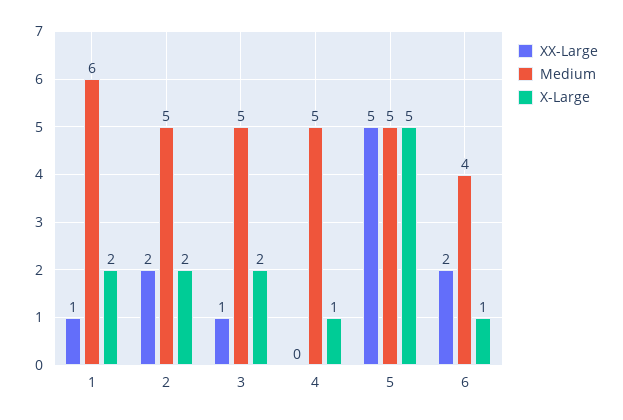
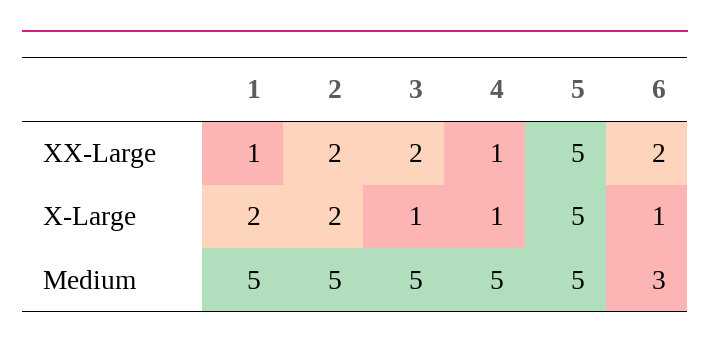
Medium, 1: 6 -> 5
XX-Large, 3: 1 -> 2
X-Large, 3: 2 -> 1
XX-Large, 4: 0 -> 1
Medium, 6: 4 -> 3

